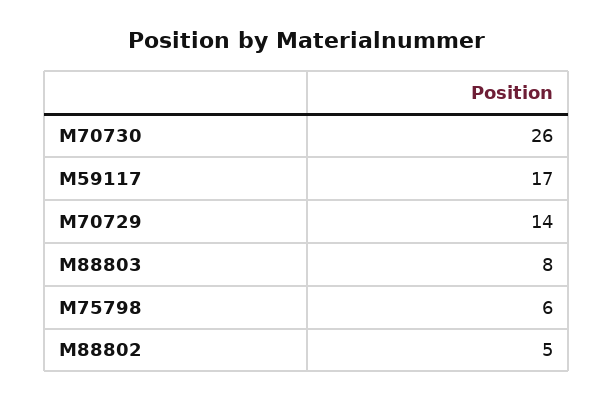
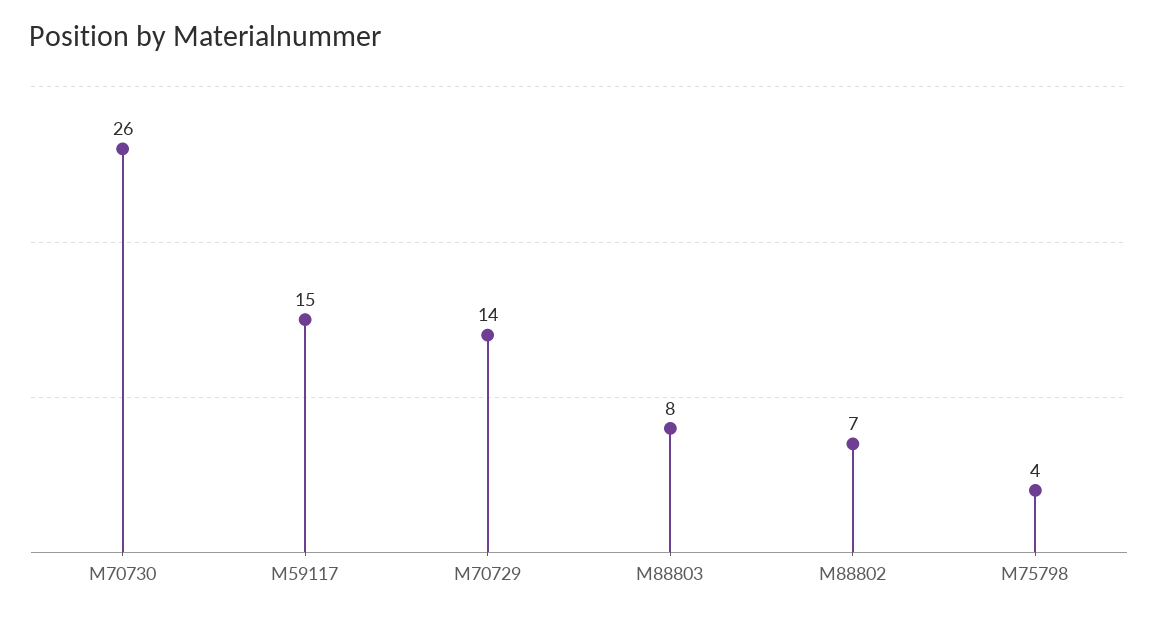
M59117: 17 -> 15
M75798: 6 -> 4
M88802: 5 -> 7

